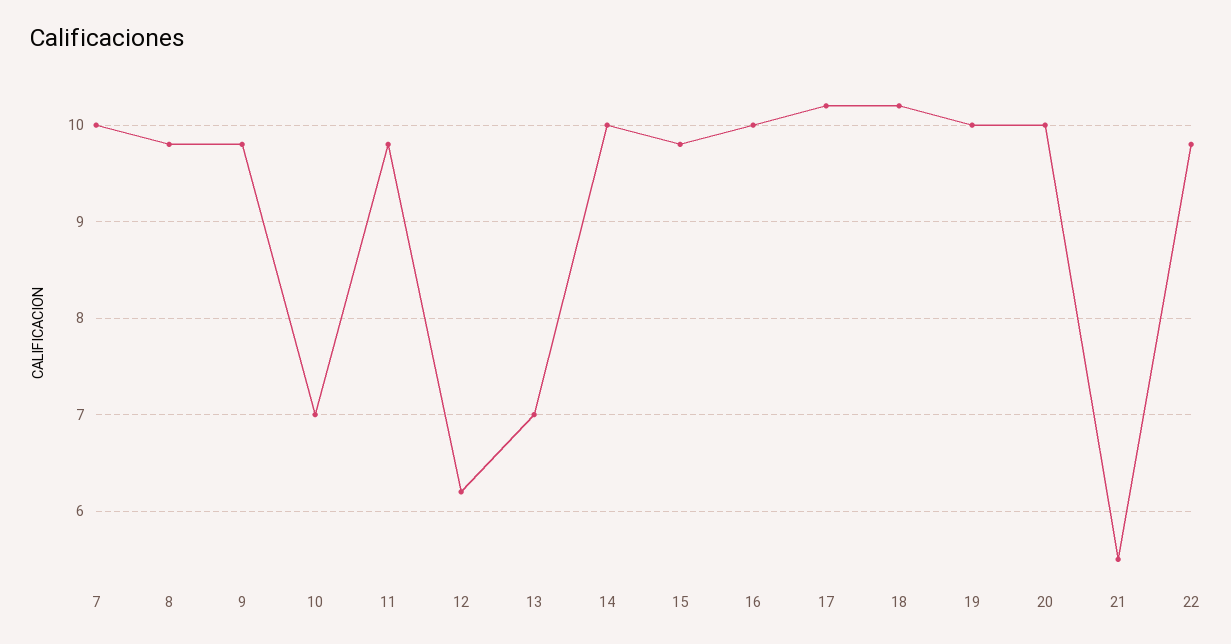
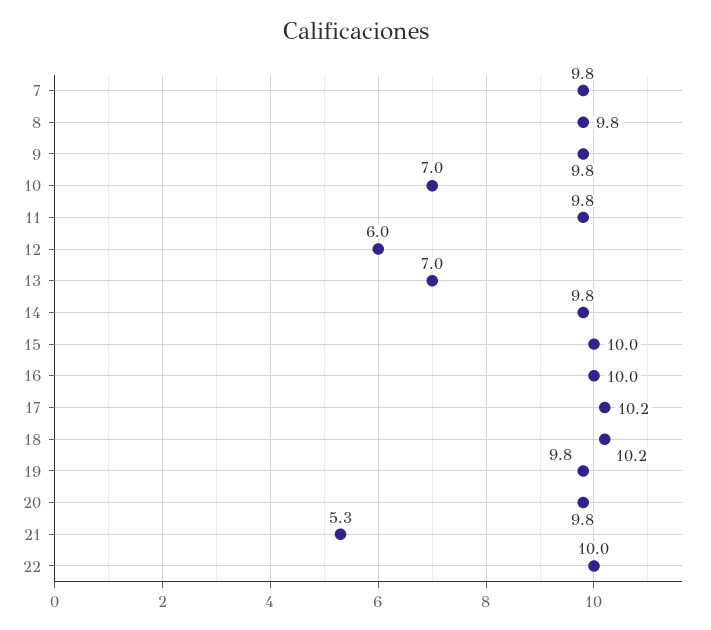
7: 10 -> 9.8
12: 6.2 -> 6
14: 10 -> 9.8
15: 9.8 -> 10
19: 10 -> 9.8
20: 10 -> 9.8
21: 5.5 -> 5.3
22: 9.8 -> 10

